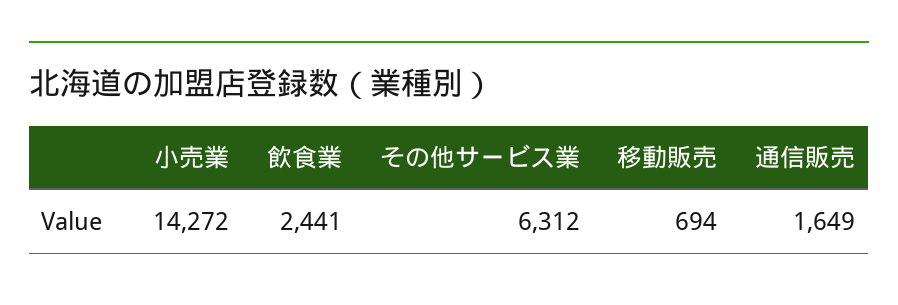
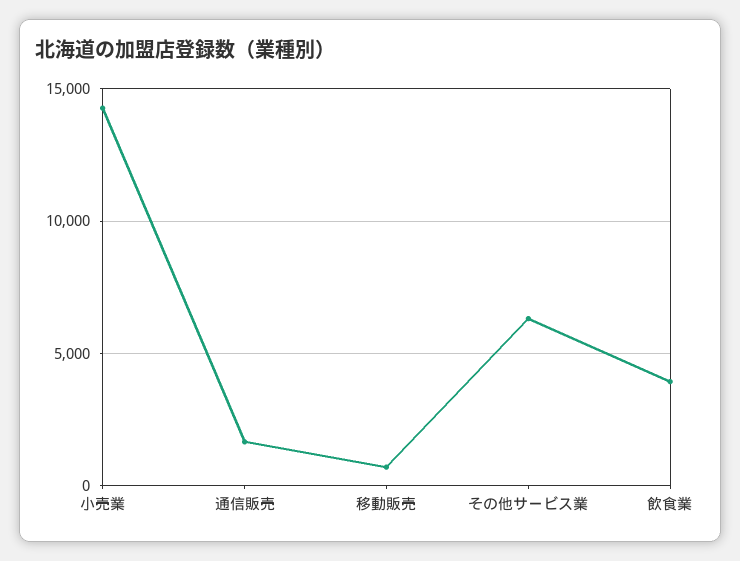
飲食業: 2441 -> 4000

